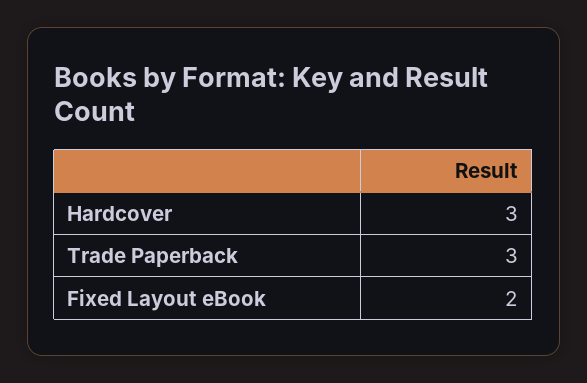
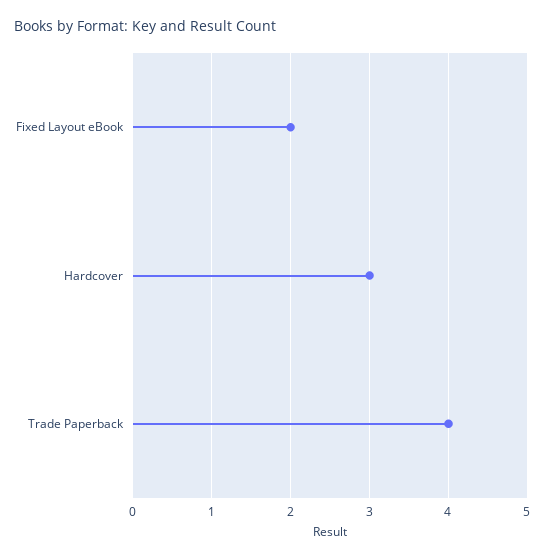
Trade Paperback: 3 -> 4

